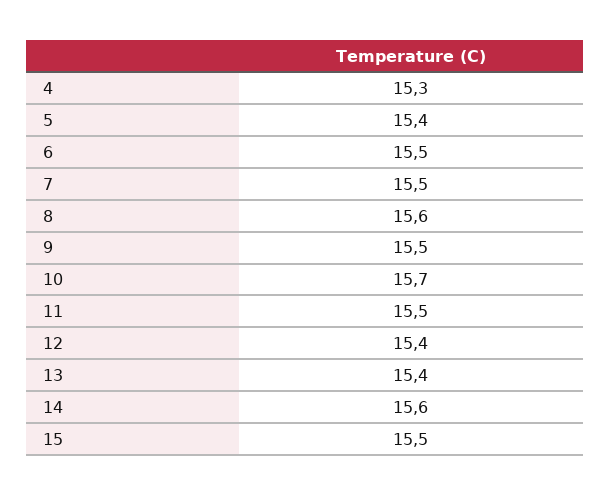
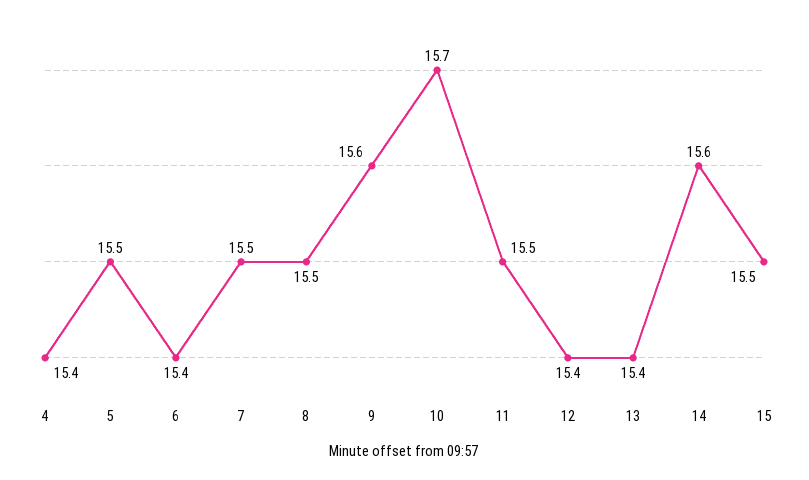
4: 15.3 -> 15.4
5: 15.4 -> 15.5
6: 15.5 -> 15.4
8: 15.6 -> 15.5
9: 15.5 -> 15.6

